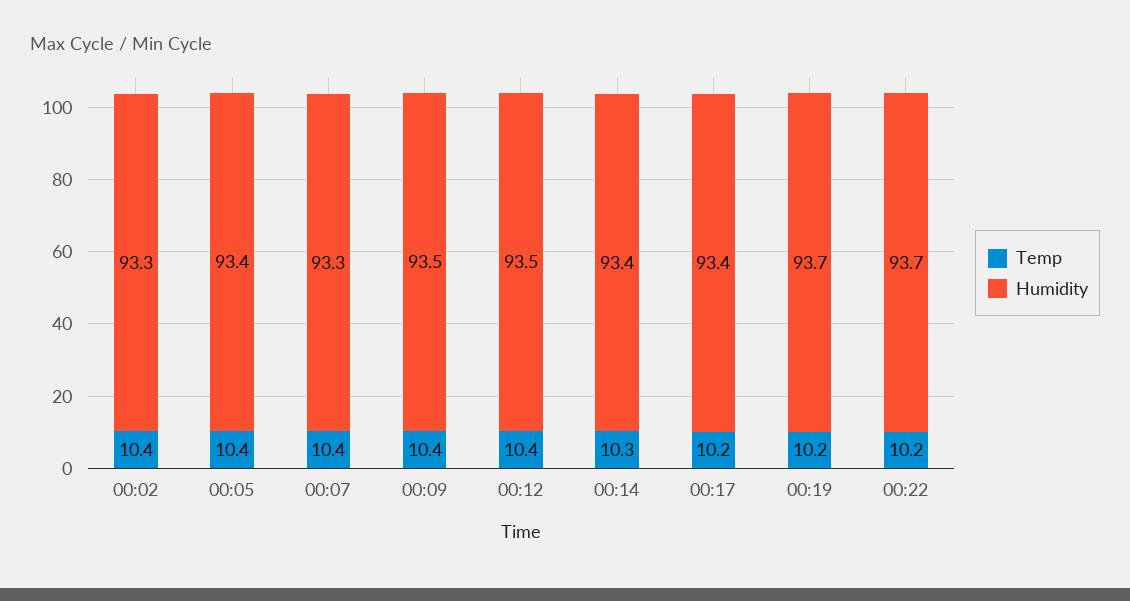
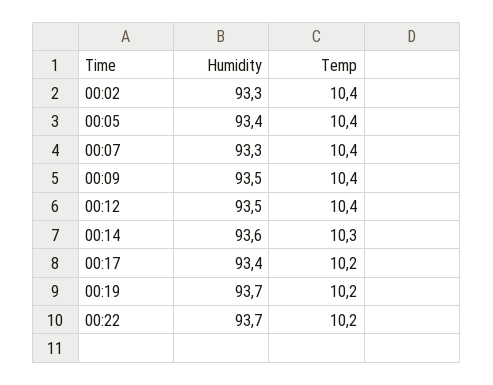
Humidity, 00:14: 93.4 -> 93.6

